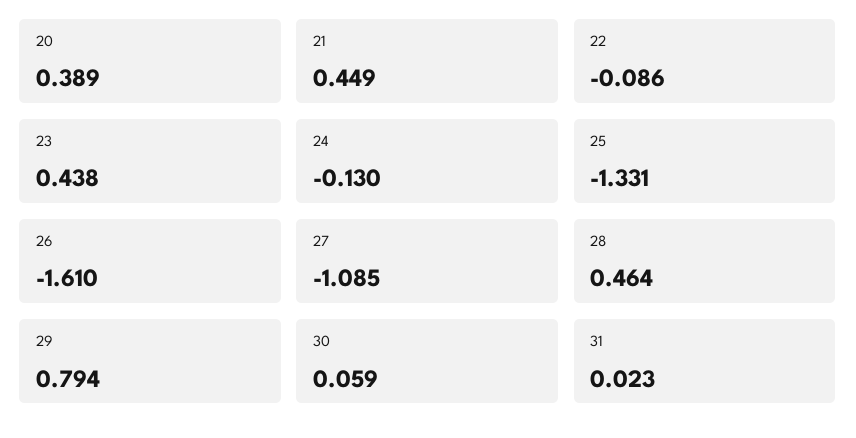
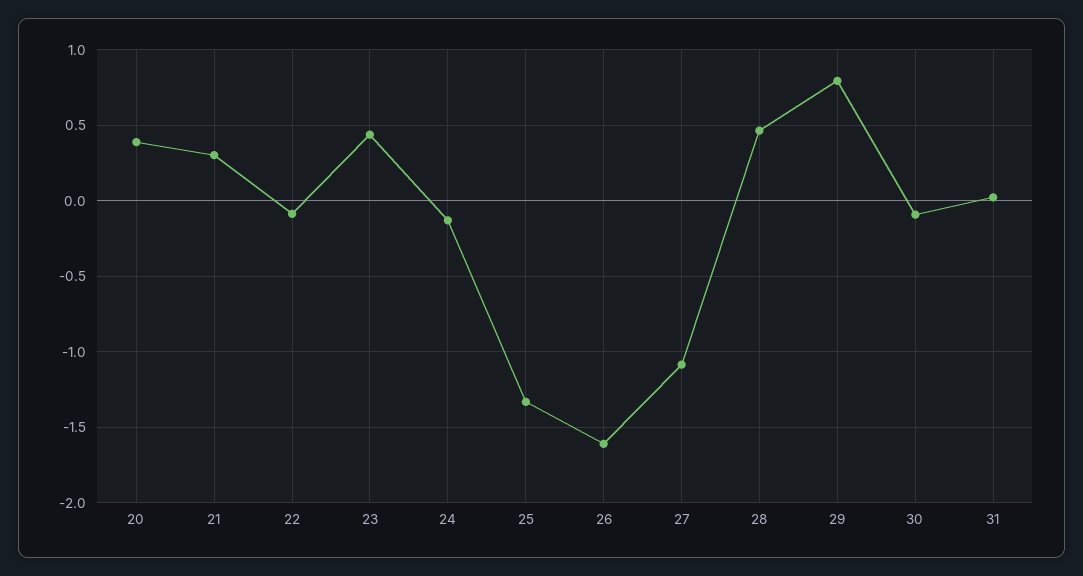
21: 0.449 -> 0.3
30: 0.059 -> -0.1

